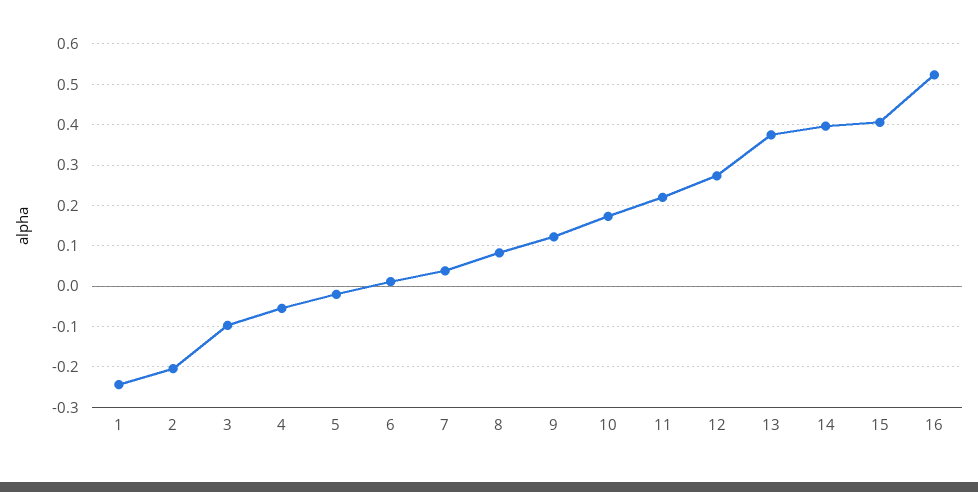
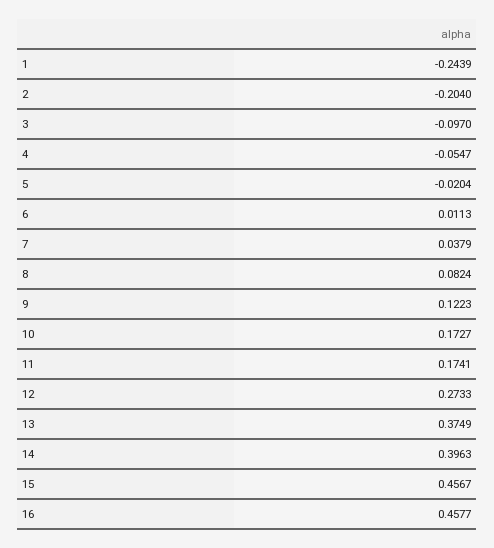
11: 0.22 -> 0.1741
15: 0.4 -> 0.4567
16: 0.52 -> 0.4577

